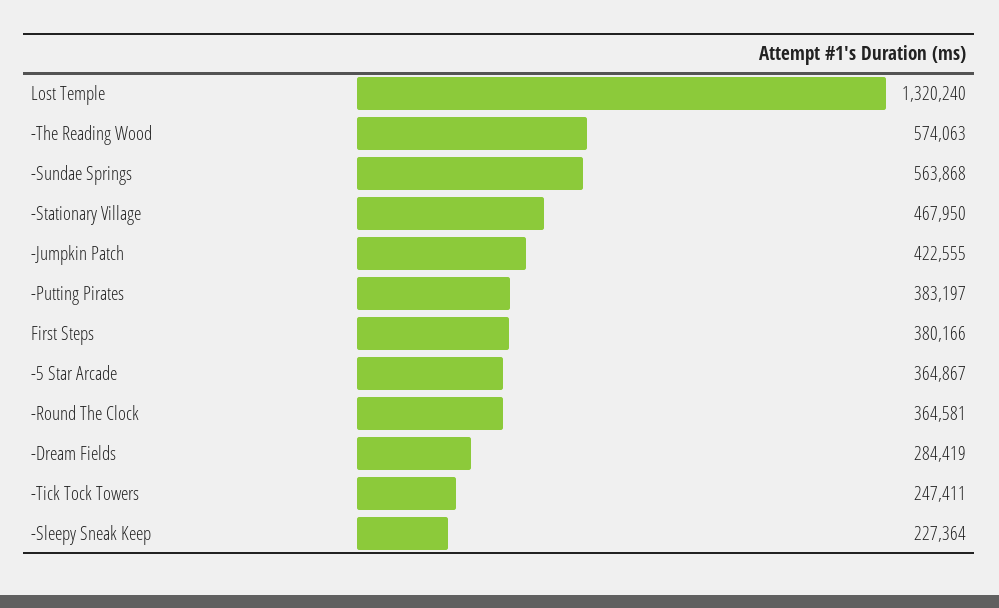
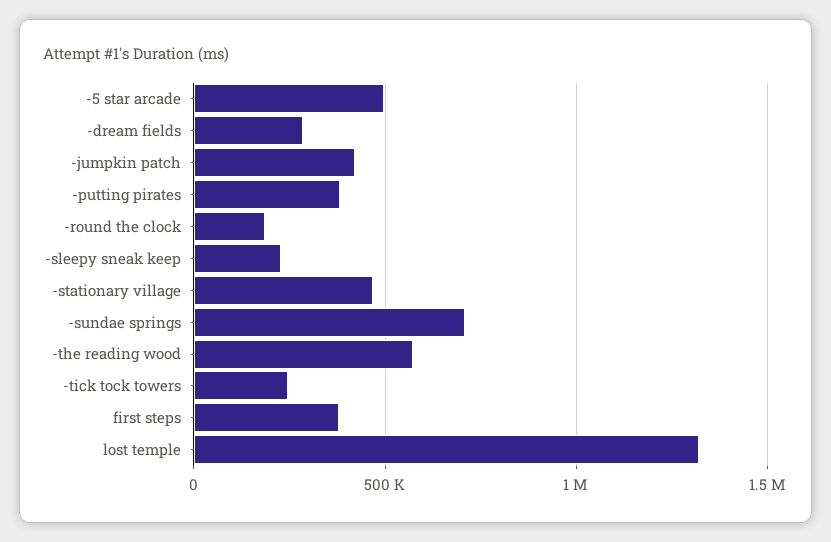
-Sundae Springs: 563868 -> 700000
-5 Star Arcade: 364867 -> 500000
-Round The Clock: 364581 -> 200000

